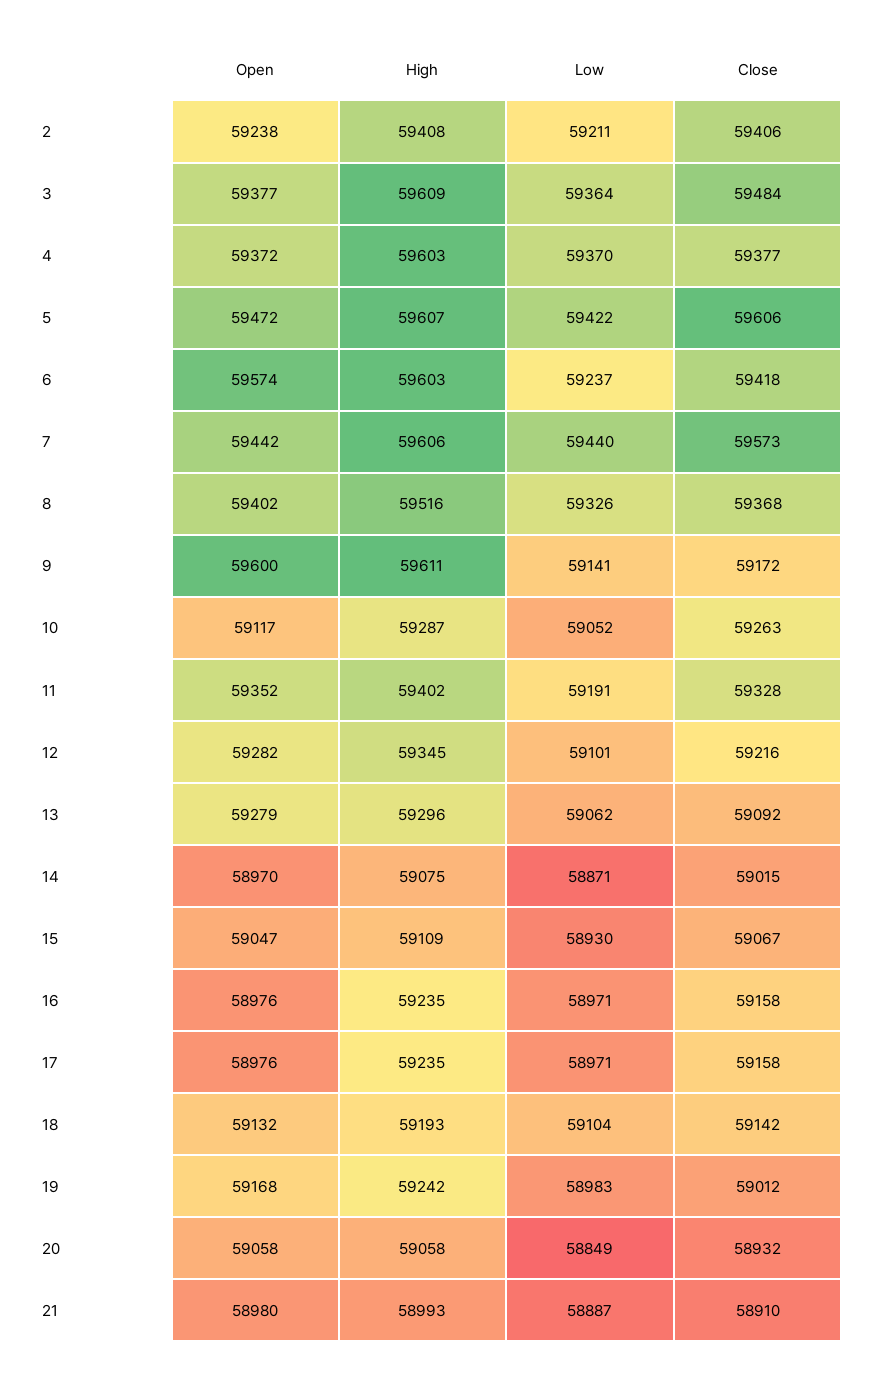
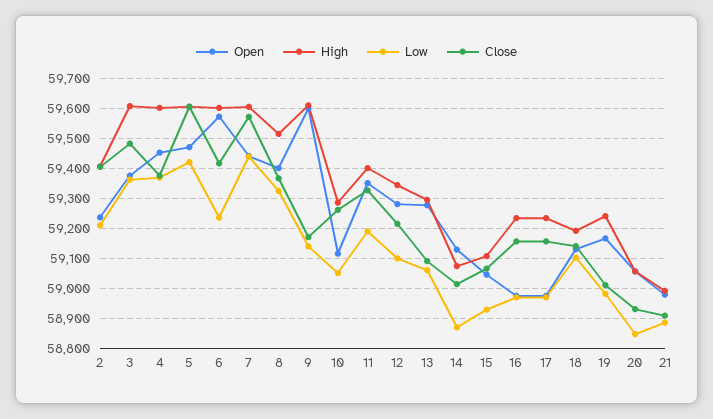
Open, 4: 59372 -> 59450
Open, 14: 58970 -> 59125

